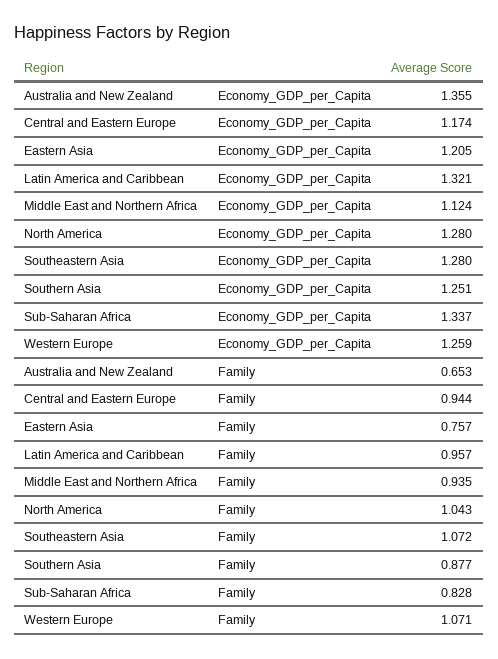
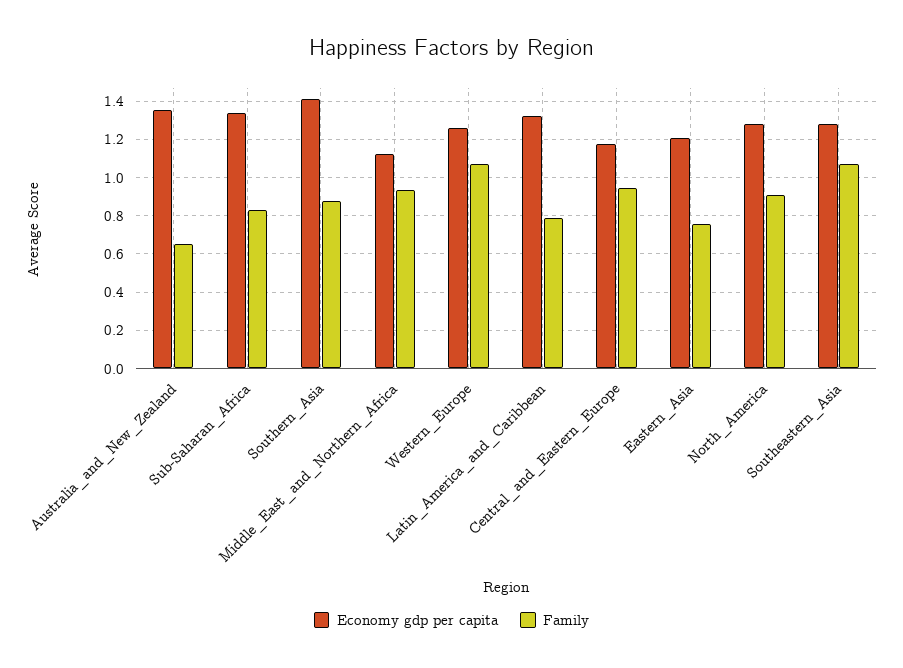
Economy_GDP_per_Capita, Southern Asia: 1.251 -> 1.4
Family, Latin America and Caribbean: 0.957 -> 0.8
Family, North America: 1.043 -> 0.9

